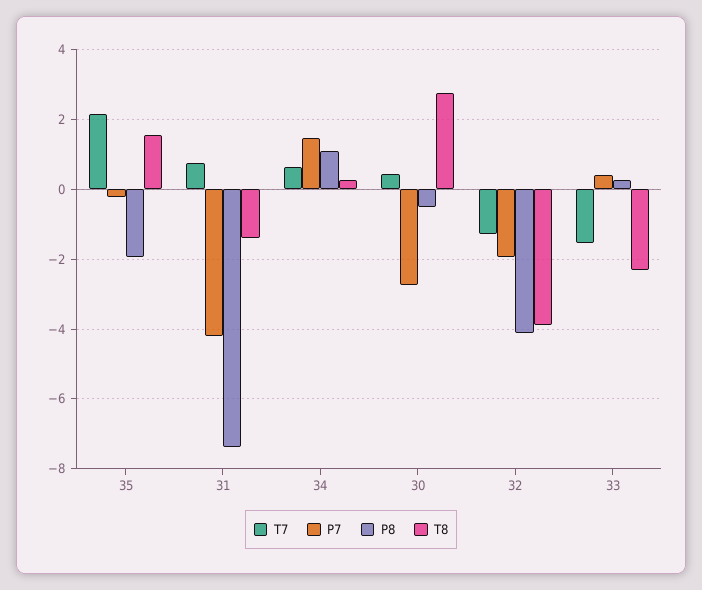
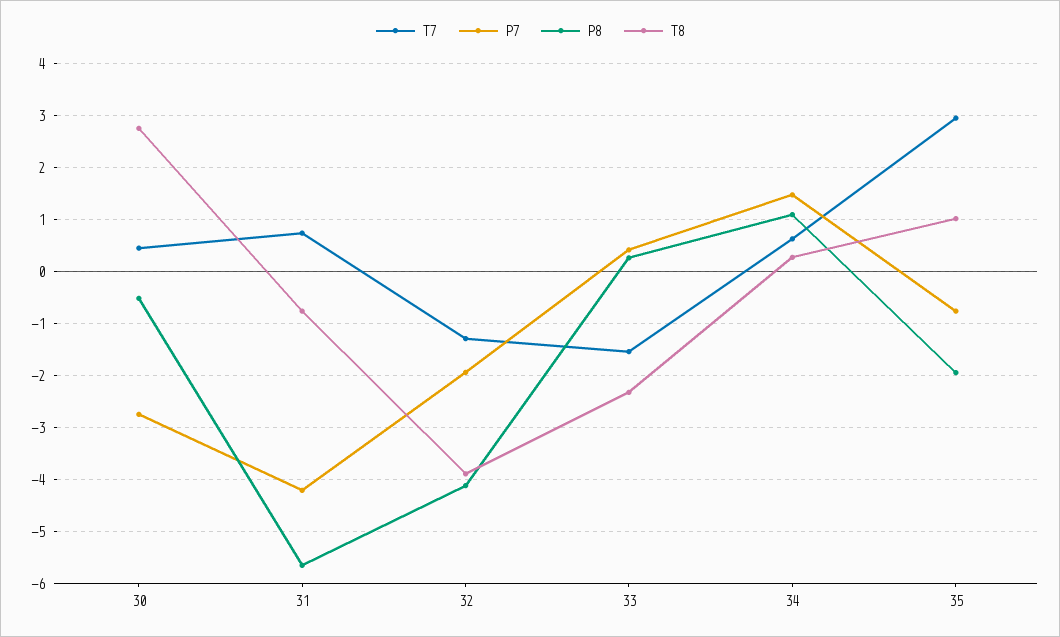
T7, 35: 2.2 -> 3
P7, 35: -0.2 -> -0.8
T8, 35: 1.6 -> 1
P8, 31: -7.4 -> -5.6
T8, 31: -1.4 -> -0.8

